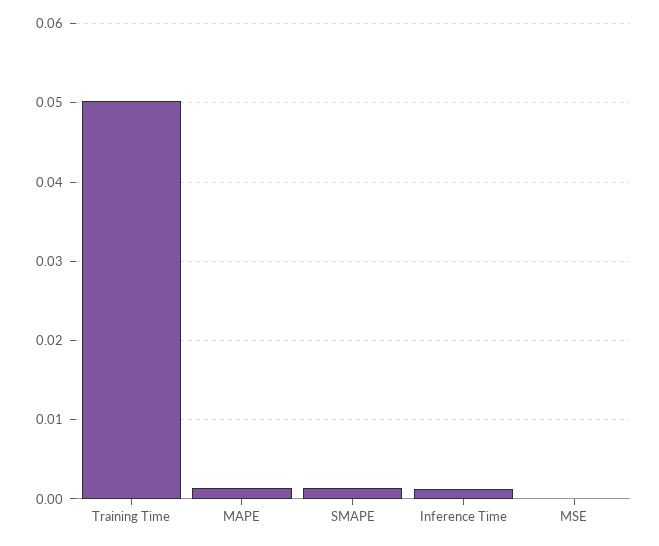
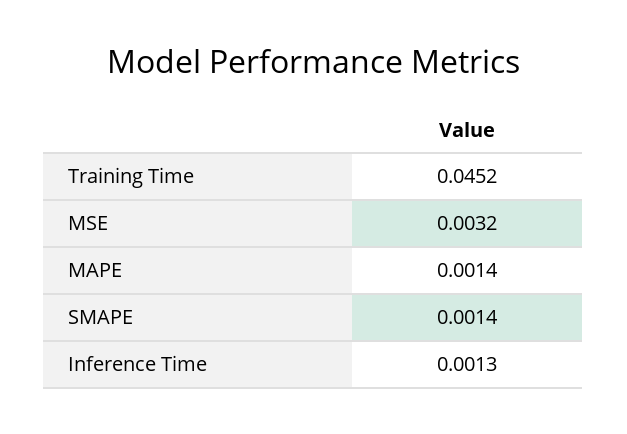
Training Time: 0.05 -> 0.0452
MSE: 0 -> 0.0032

